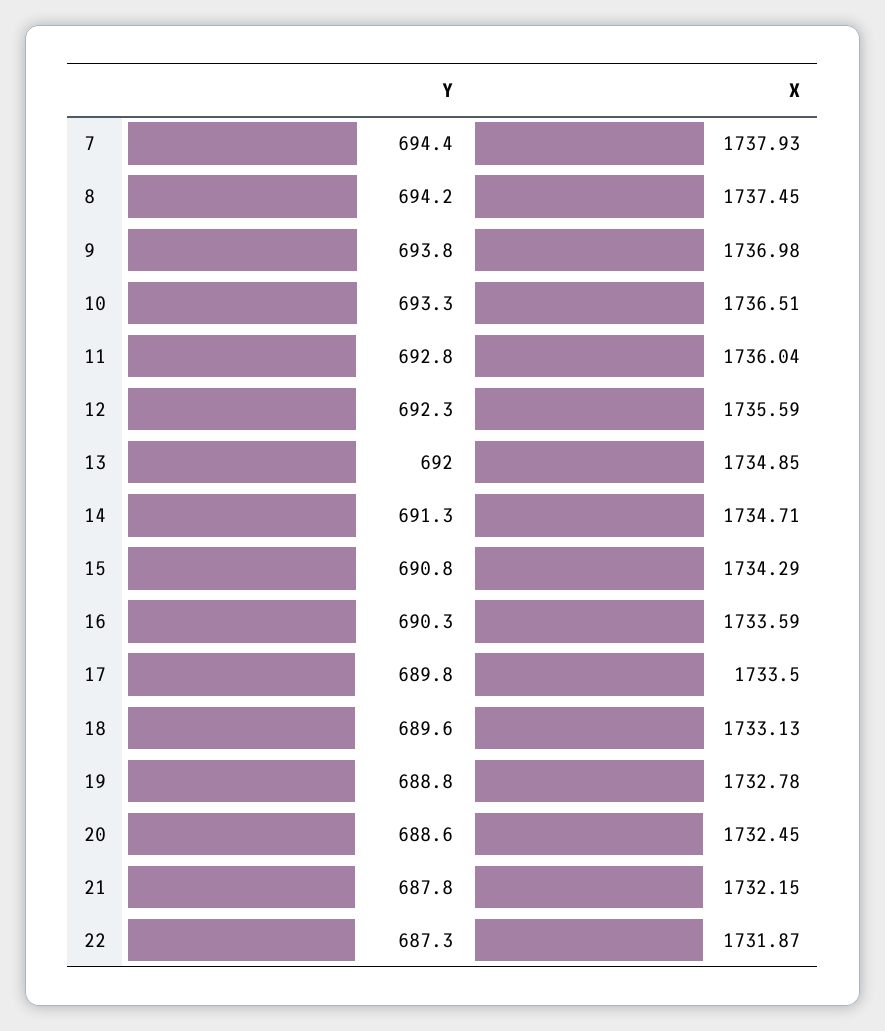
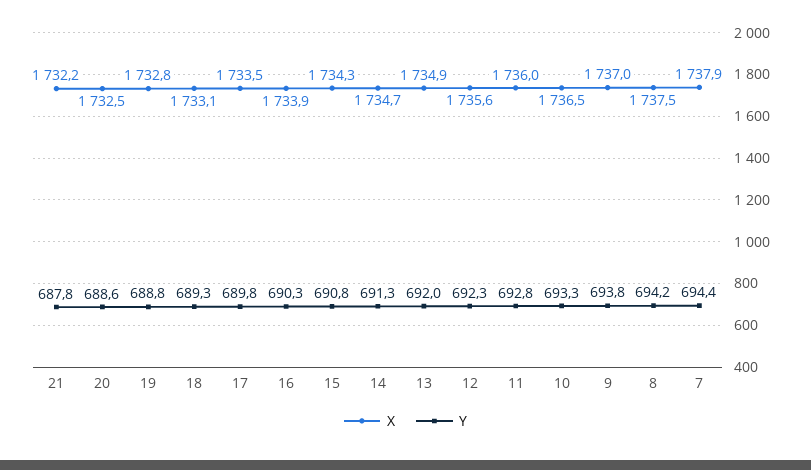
X, 16: 1733.59 -> 1733.9
Y, 18: 689.6 -> 689.3
Y, 22: 687.3 -> none
X, 22: 1731.87 -> none

